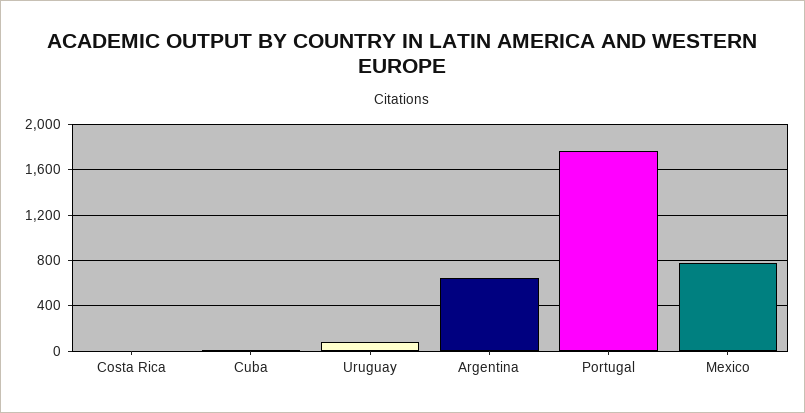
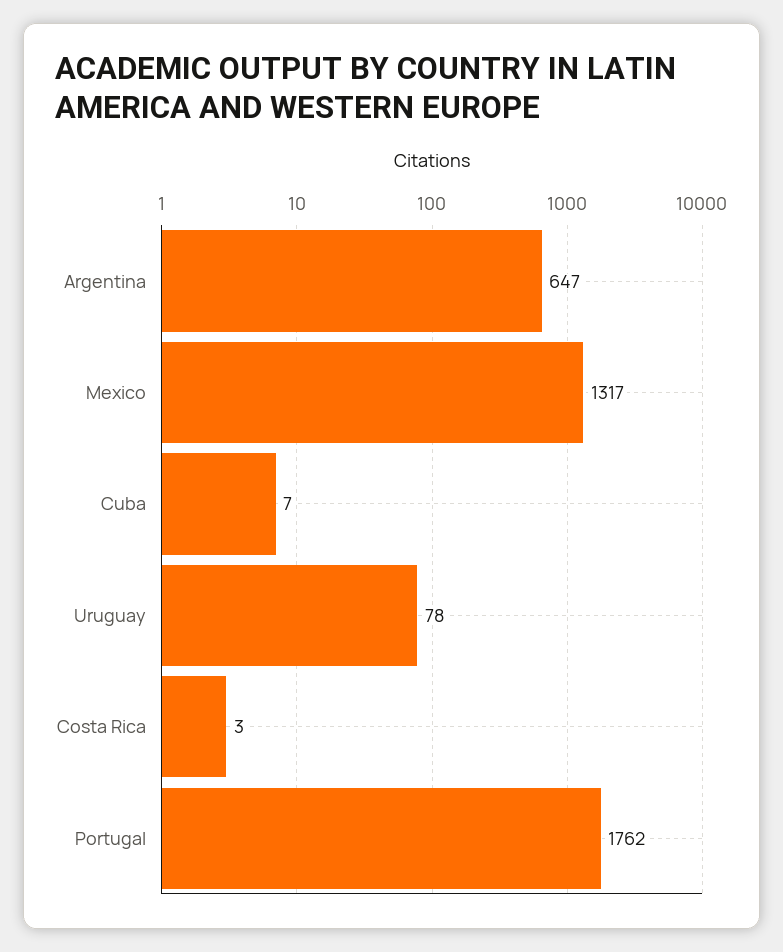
Mexico: 800 -> 1317

